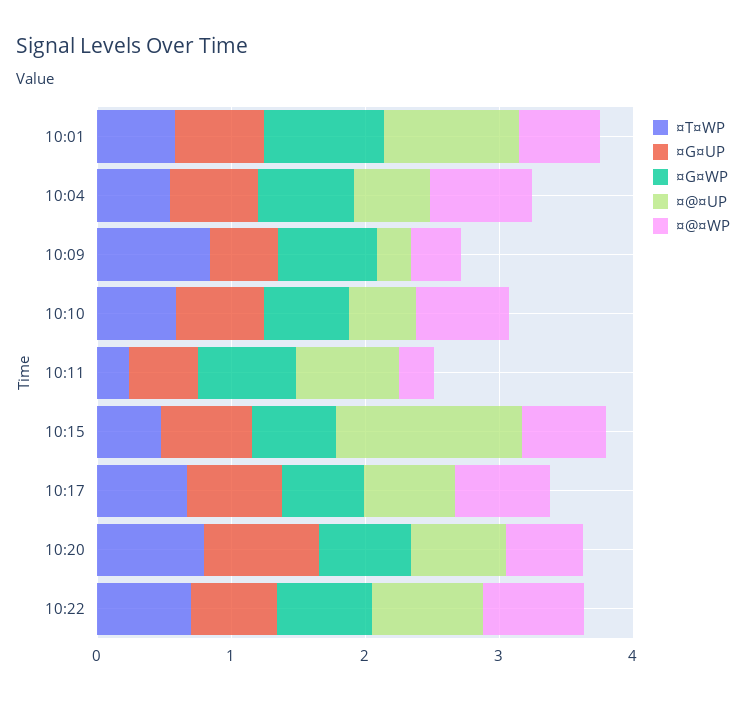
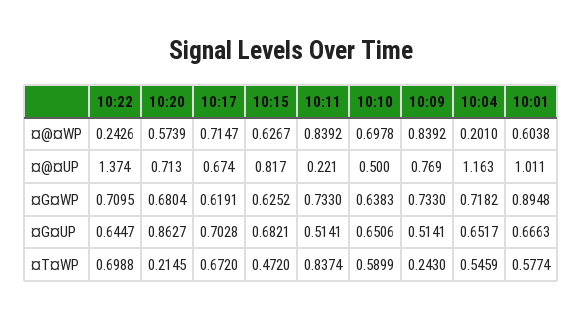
¤@¤UP, 10:04: 0.6 -> 1.163
¤@¤WP, 10:04: 0.8 -> 0.201
¤T¤WP, 10:09: 0.8 -> 0.243
¤@¤UP, 10:09: 0.2 -> 0.769
¤@¤WP, 10:09: 0.4 -> 0.8392
¤T¤WP, 10:11: 0.2 -> 0.8374
¤@¤UP, 10:11: 0.8 -> 0.221
¤@¤WP, 10:11: 0.2 -> 0.8392
¤@¤UP, 10:15: 1.4 -> 0.817
¤T¤WP, 10:20: 0.8 -> 0.2145
¤@¤UP, 10:22: 0.8 -> 1.374
¤@¤WP, 10:22: 0.8 -> 0.2426

